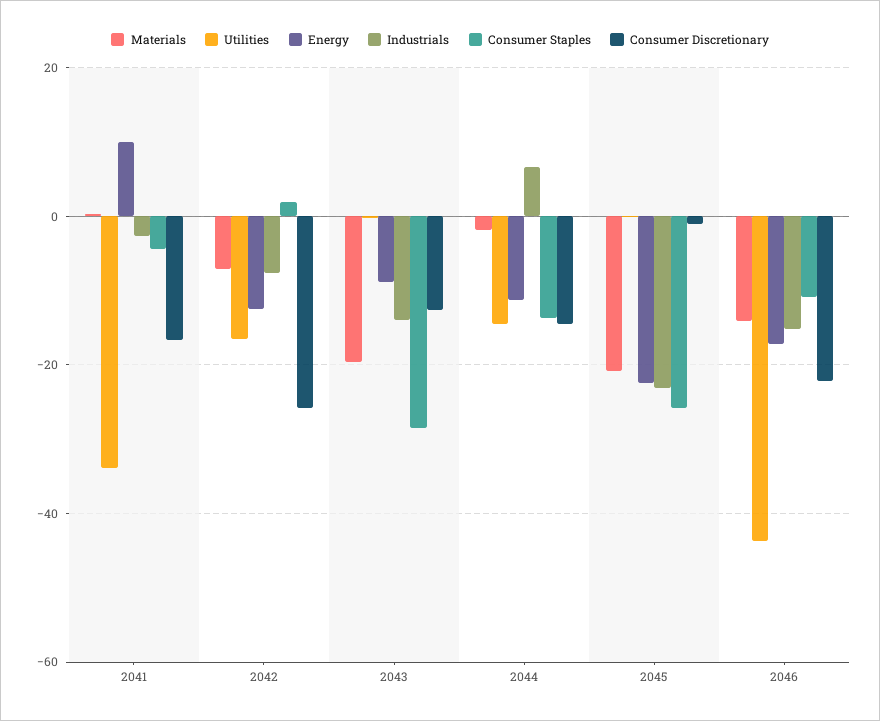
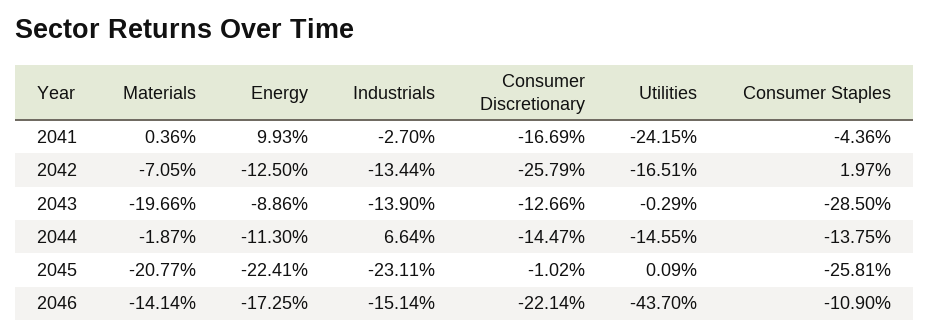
Utilities, 2041: -34 -> -24.15
Industrials, 2042: -8 -> -13.44

